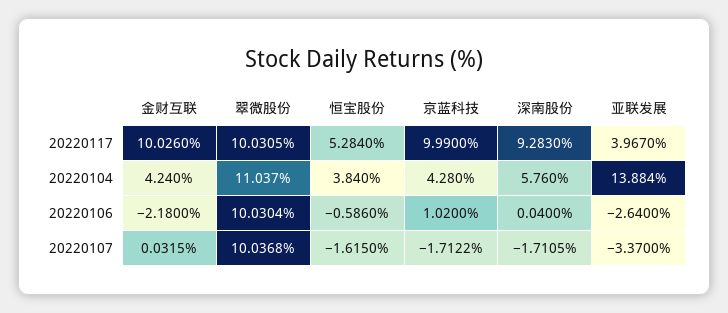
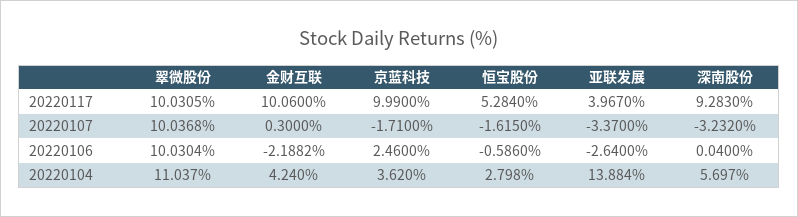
金财互联, 20220117: 10.026 -> 10.06
恒宝股份, 20220104: 3.84 -> 2.798
京蓝科技, 20220104: 4.28 -> 3.62
深南股份, 20220104: 5.76 -> 5.697
金财互联, 20220106: -2.18 -> -2.1882
京蓝科技, 20220106: 1.02 -> 2.46
金财互联, 20220107: 0.0315 -> 0.3
京蓝科技, 20220107: -1.7122 -> -1.71
深南股份, 20220107: -1.7105 -> -3.232

